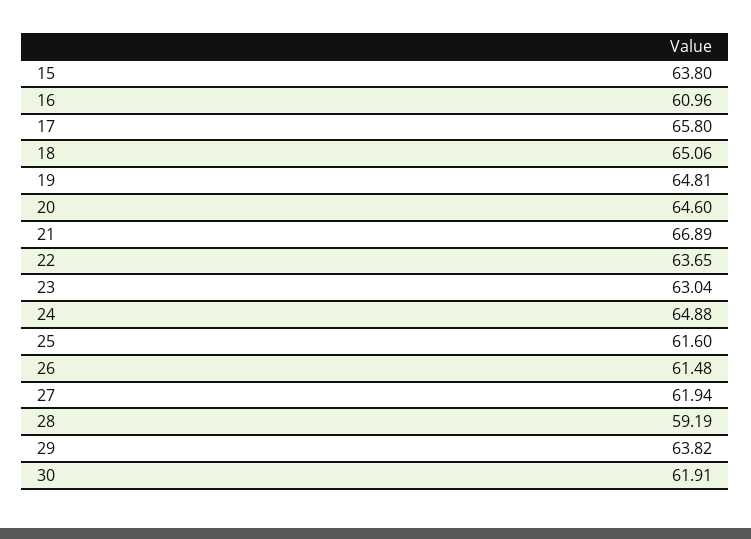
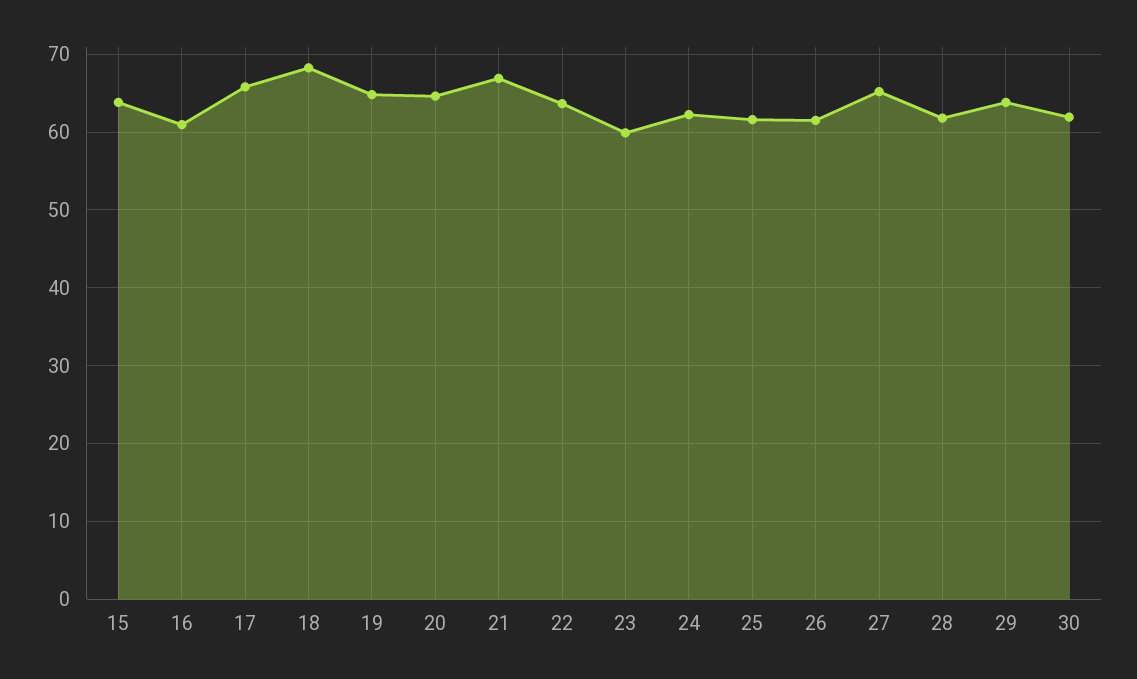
18: 65.06 -> 68
23: 63.04 -> 60
24: 64.88 -> 62
27: 61.94 -> 65
28: 59.19 -> 62

